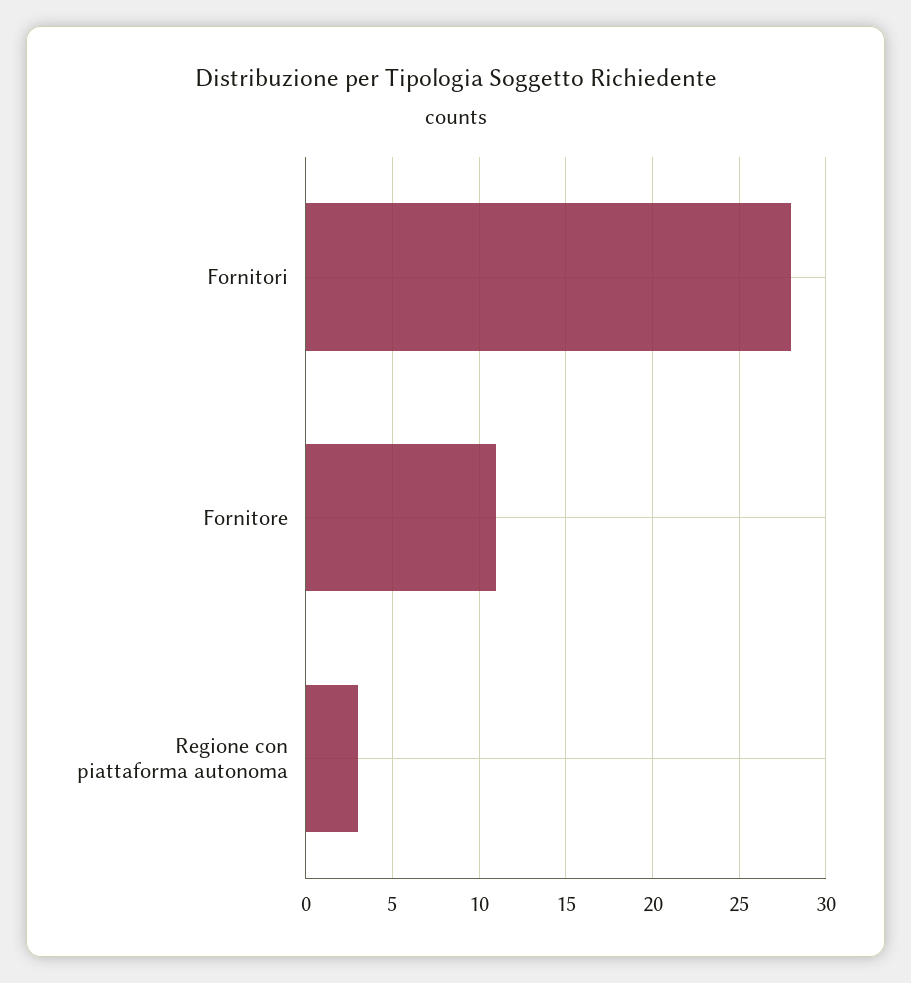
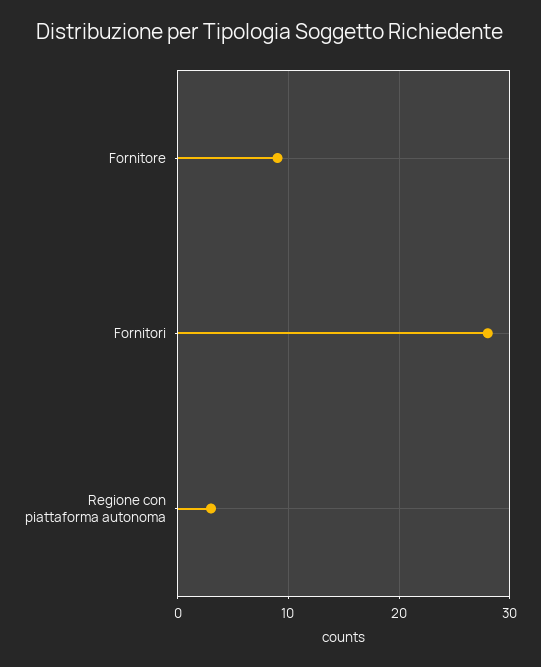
Fornitore: 11 -> 9

